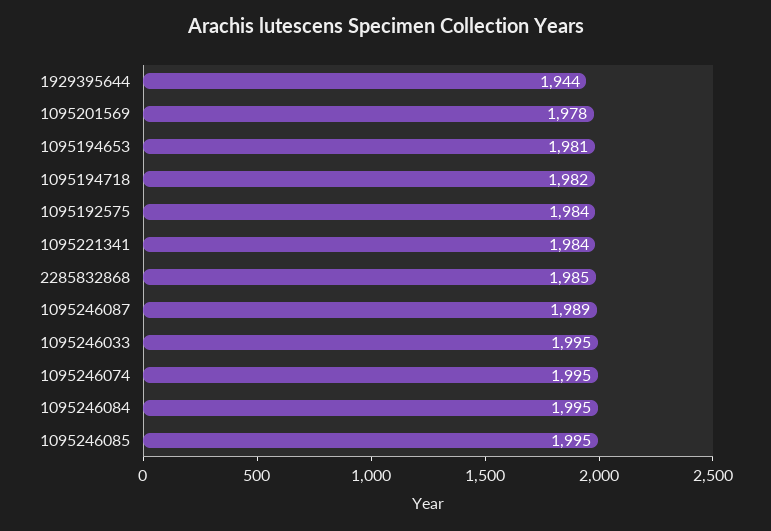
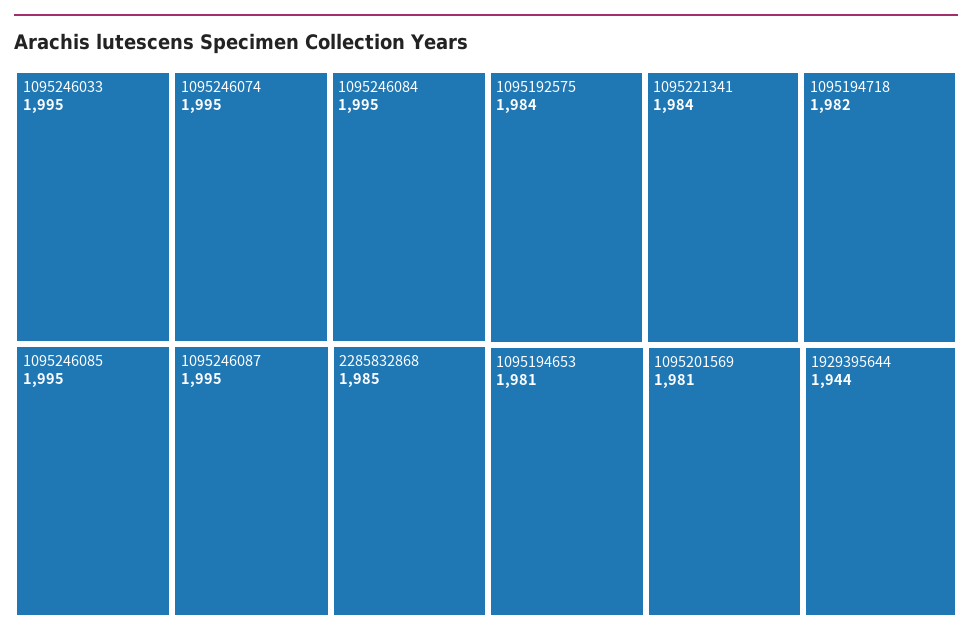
1095201569: 1978 -> 1981
1095246087: 1989 -> 1995

